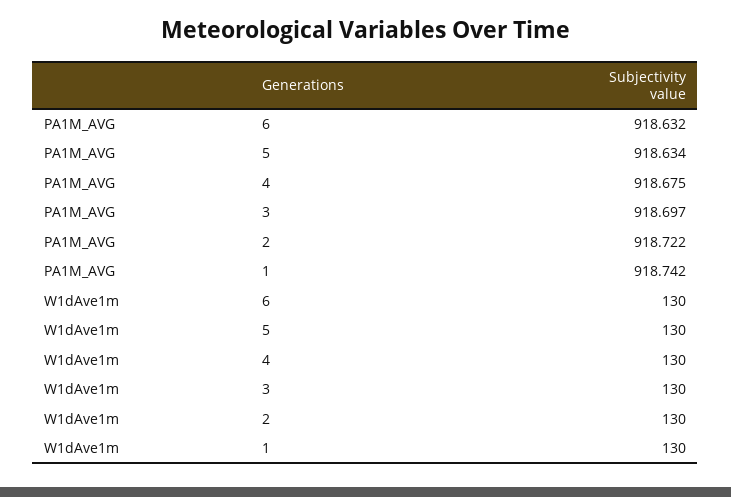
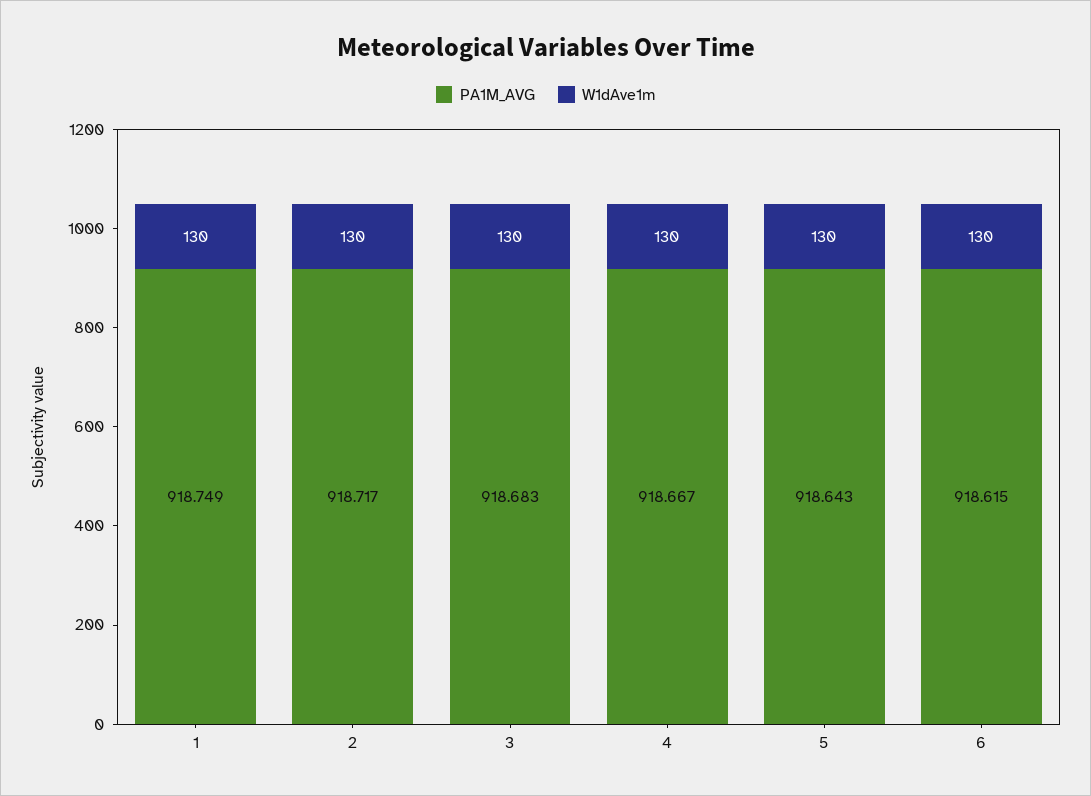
PA1M_AVG, 6: 918.632 -> 918.615
PA1M_AVG, 5: 918.634 -> 918.643
PA1M_AVG, 4: 918.675 -> 918.667
PA1M_AVG, 3: 918.697 -> 918.683
PA1M_AVG, 2: 918.722 -> 918.717
PA1M_AVG, 1: 918.742 -> 918.749

